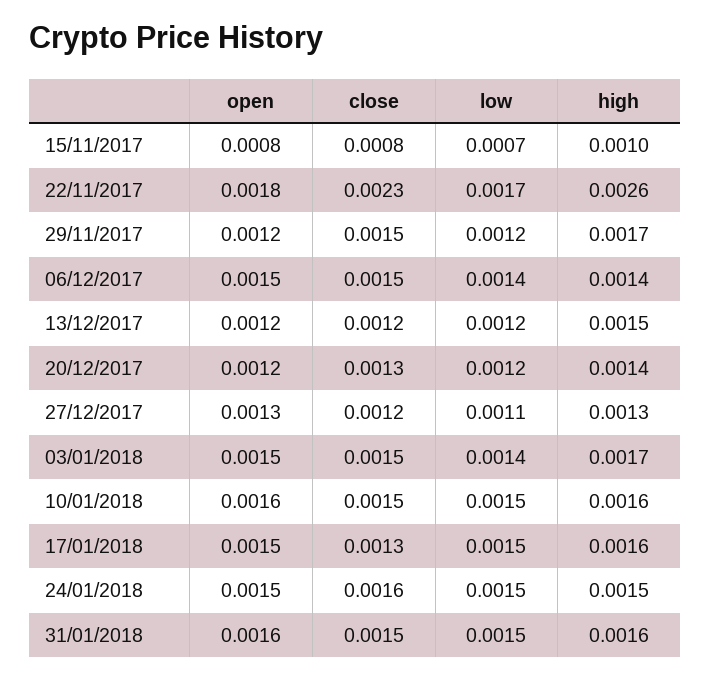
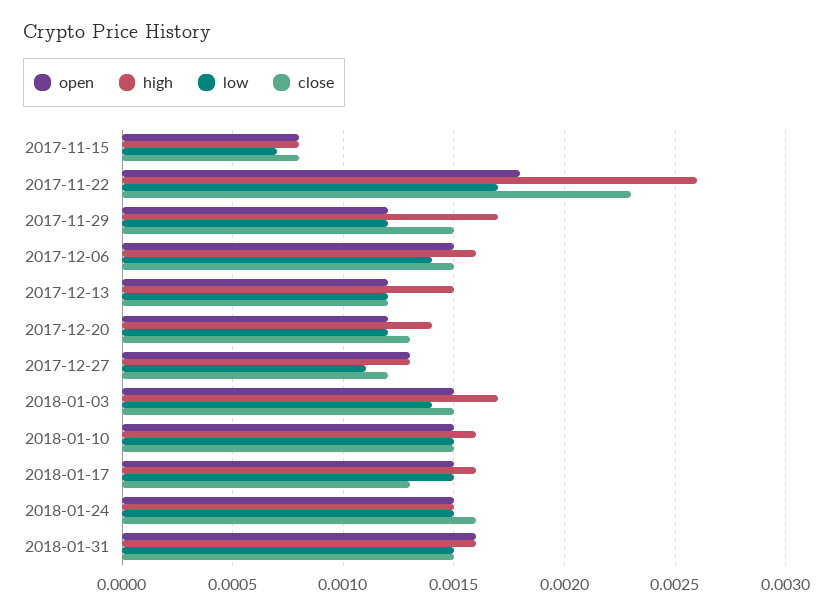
high, 15/11/2017: 0.001 -> 0.0008
high, 06/12/2017: 0.0014 -> 0.0016
open, 10/01/2018: 0.0016 -> 0.0015

